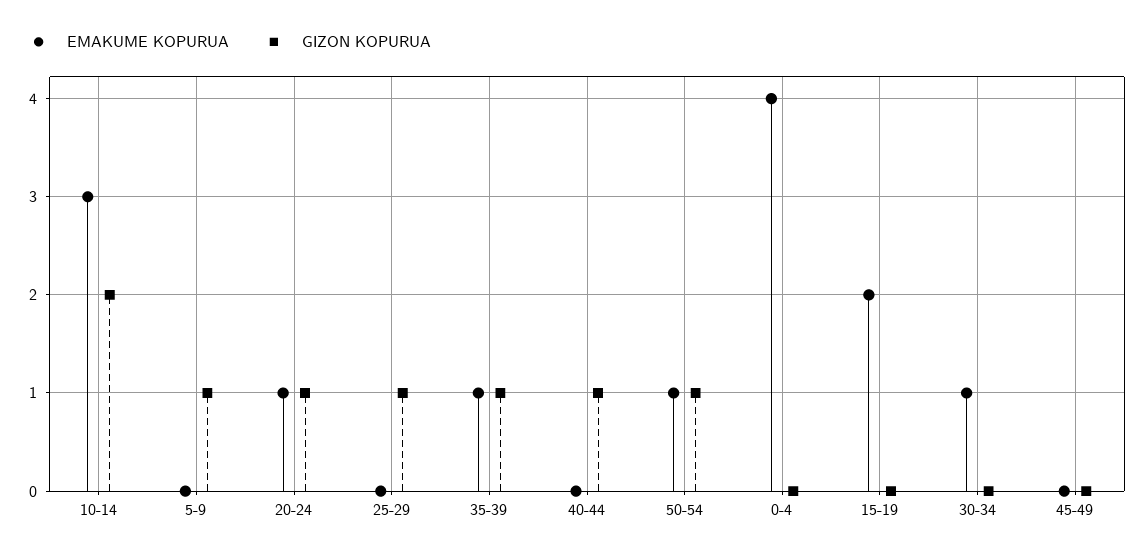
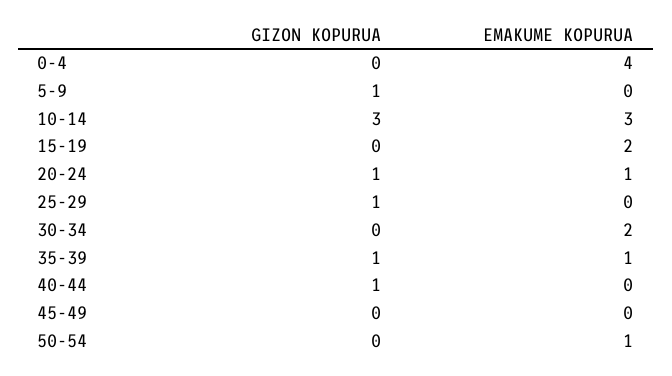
GIZON KOPURUA, 10-14: 2 -> 3
GIZON KOPURUA, 50-54: 1 -> 0
EMAKUME KOPURUA, 30-34: 1 -> 2

